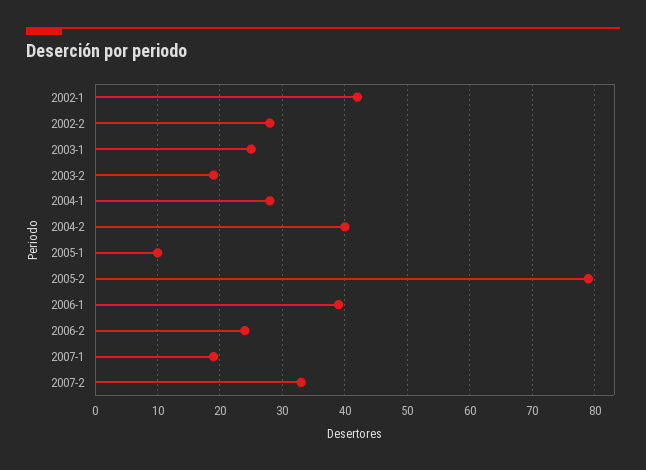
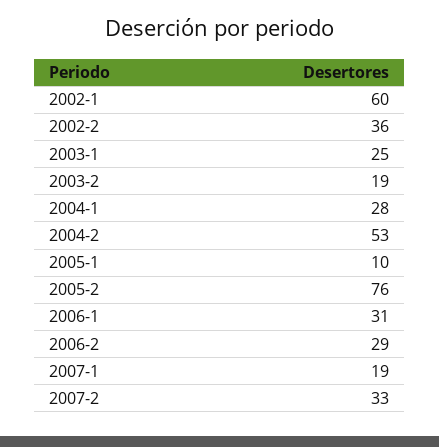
2002-1: 42 -> 60
2002-2: 28 -> 36
2004-2: 40 -> 53
2005-2: 79 -> 76
2006-1: 39 -> 31
2006-2: 24 -> 29

